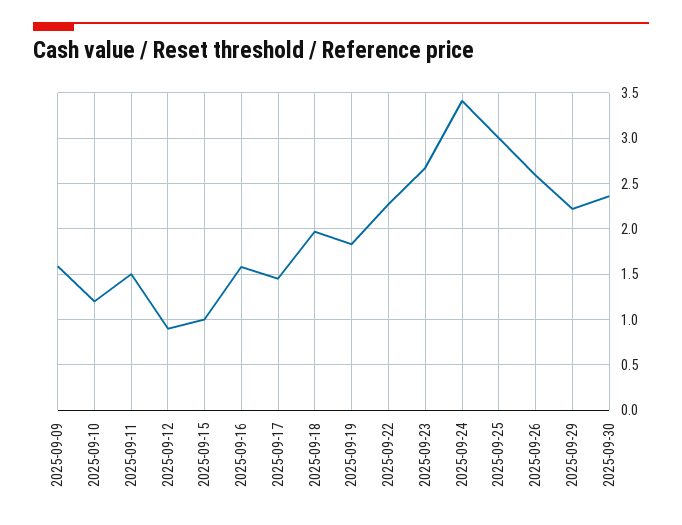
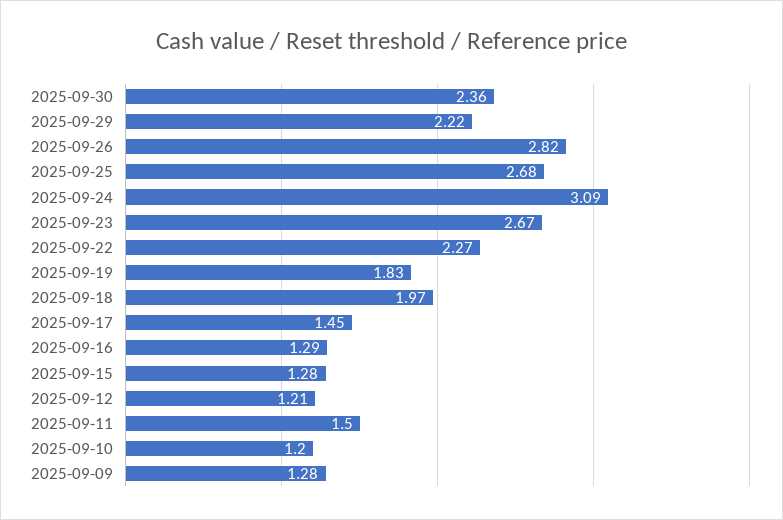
2025-09-09: 1.6 -> 1.28
2025-09-12: 0.9 -> 1.21
2025-09-15: 1 -> 1.28
2025-09-16: 1.6 -> 1.29
2025-09-24: 3.4 -> 3.09
2025-09-25: 3 -> 2.68
2025-09-26: 2.6 -> 2.82

